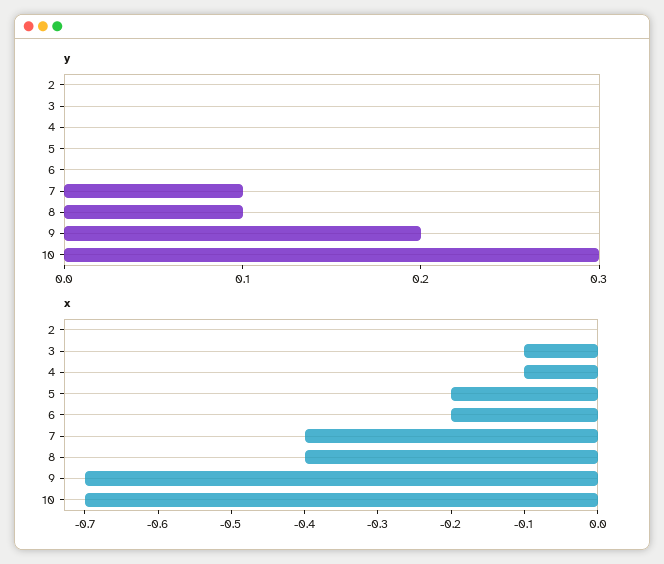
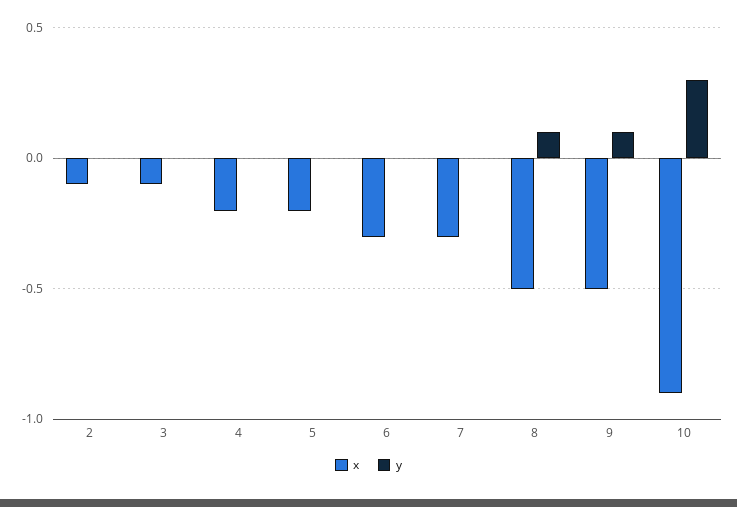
y, 7: 0.1 -> 0
y, 9: 0.2 -> 0.1
x, 2: 0 -> -0.1
x, 4: -0.1 -> -0.2
x, 6: -0.2 -> -0.3
x, 7: -0.4 -> -0.3
x, 8: -0.4 -> -0.5
x, 9: -0.7 -> -0.5
x, 10: -0.7 -> -0.9

